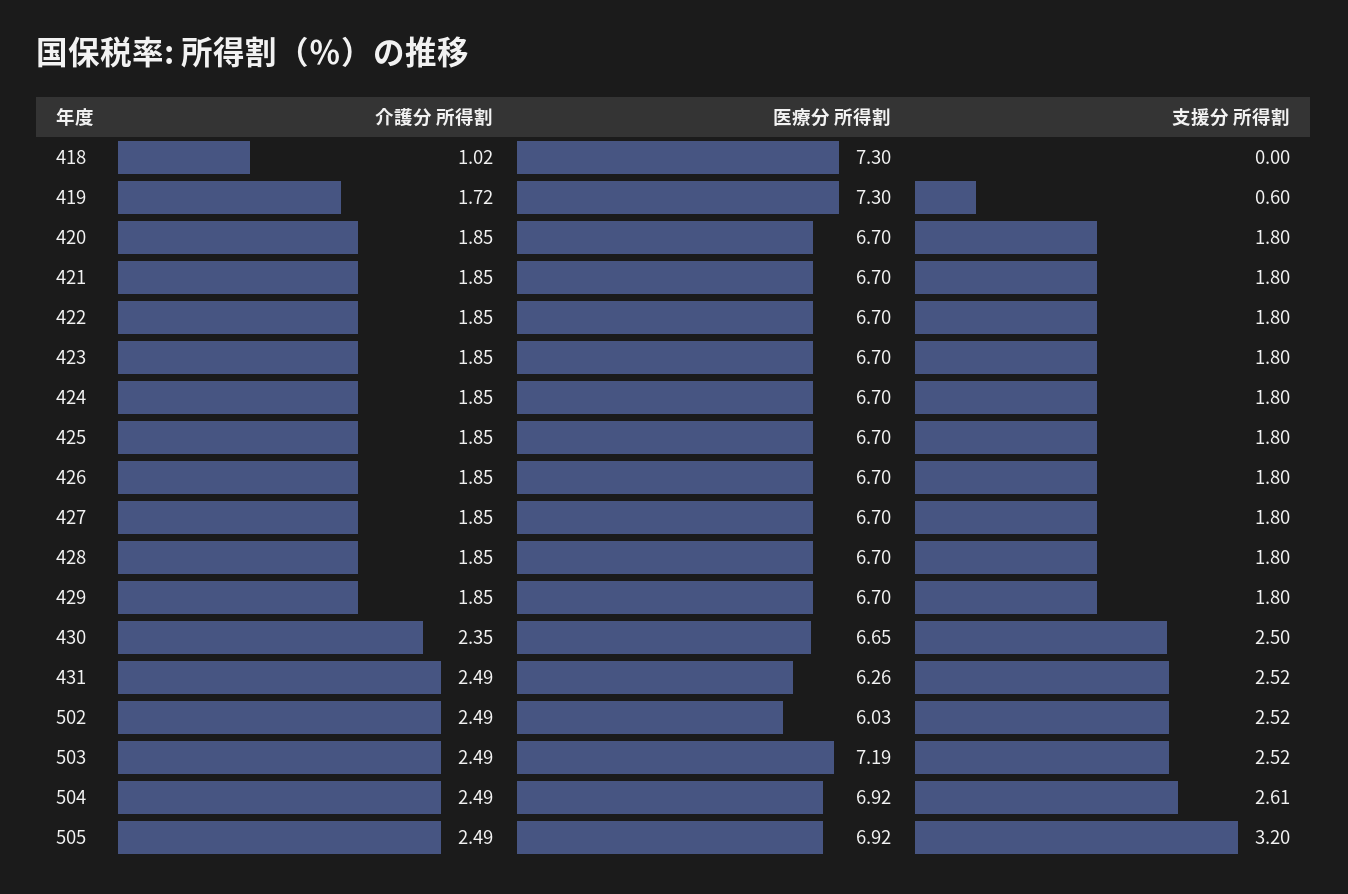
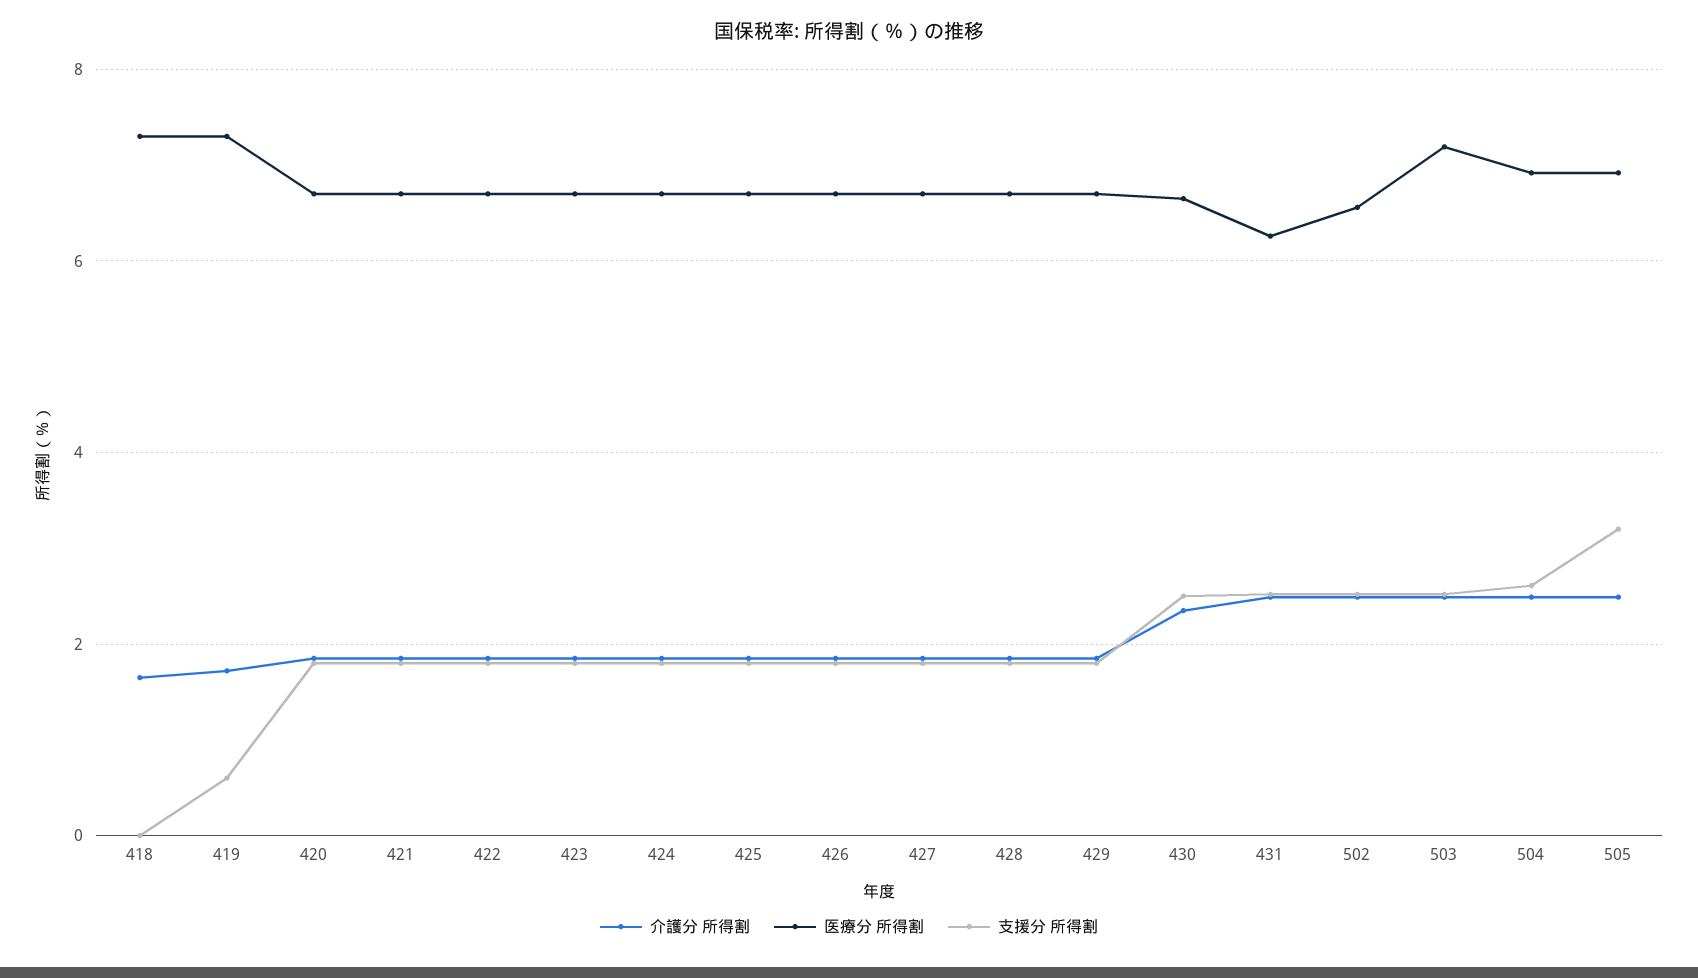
介護分 所得割, 418: 1.02 -> 1.6
医療分 所得割, 502: 6.03 -> 6.6

